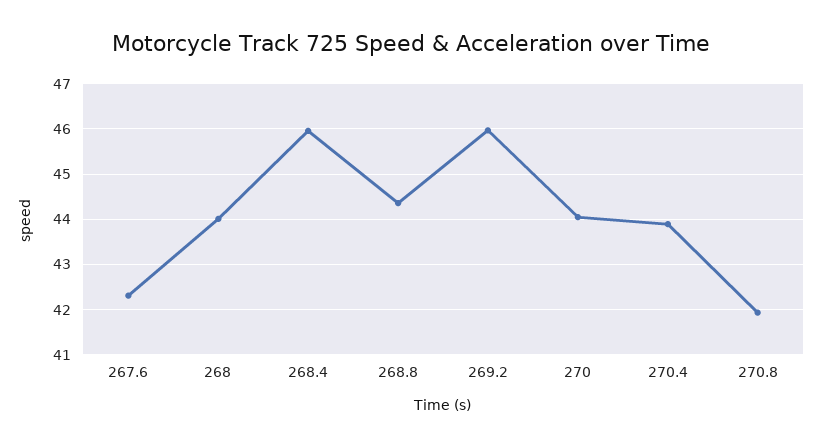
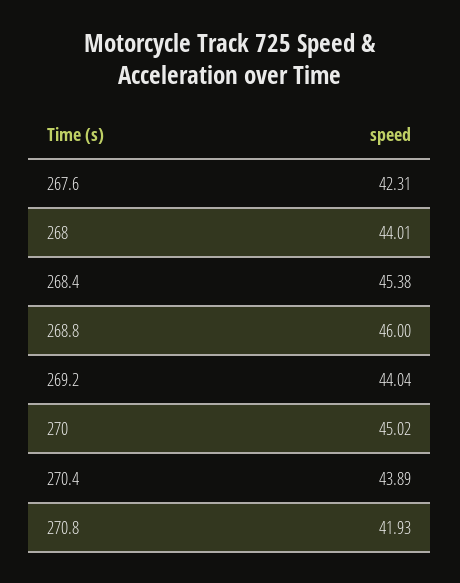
268.4: 46 -> 45.38
268.8: 44.4 -> 46
269.2: 46 -> 44.04
270: 44 -> 45.02

